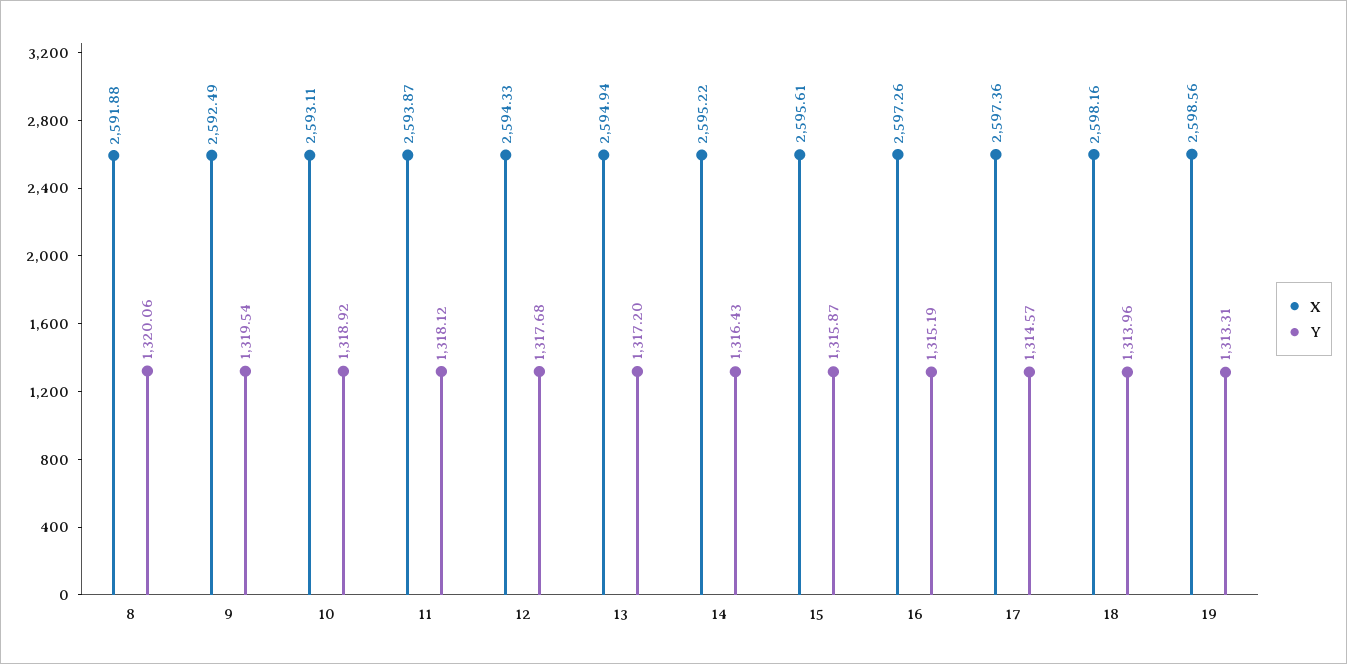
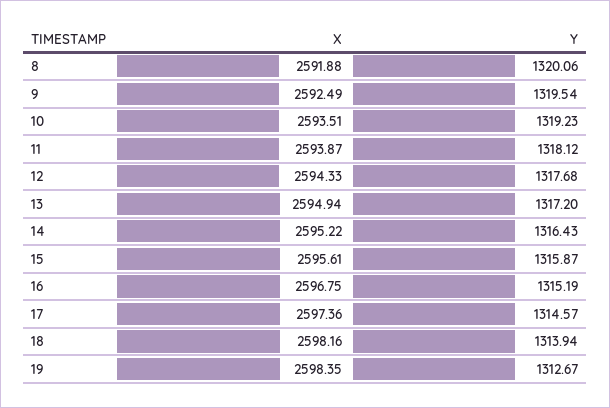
X, 10: 2593.11 -> 2593.51
Y, 10: 1318.92 -> 1319.23
X, 16: 2597.26 -> 2596.75
Y, 18: 1313.96 -> 1313.94
X, 19: 2598.56 -> 2598.35
Y, 19: 1313.31 -> 1312.67

